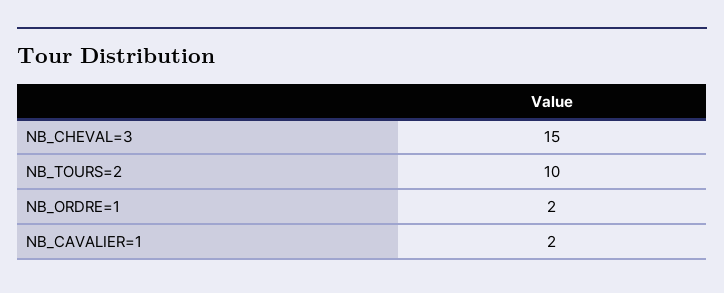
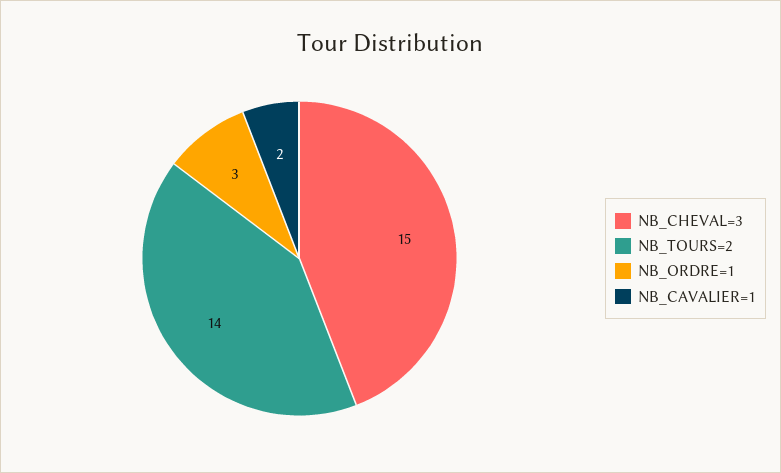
NB_TOURS=2: 10 -> 14
NB_ORDRE=1: 2 -> 3

